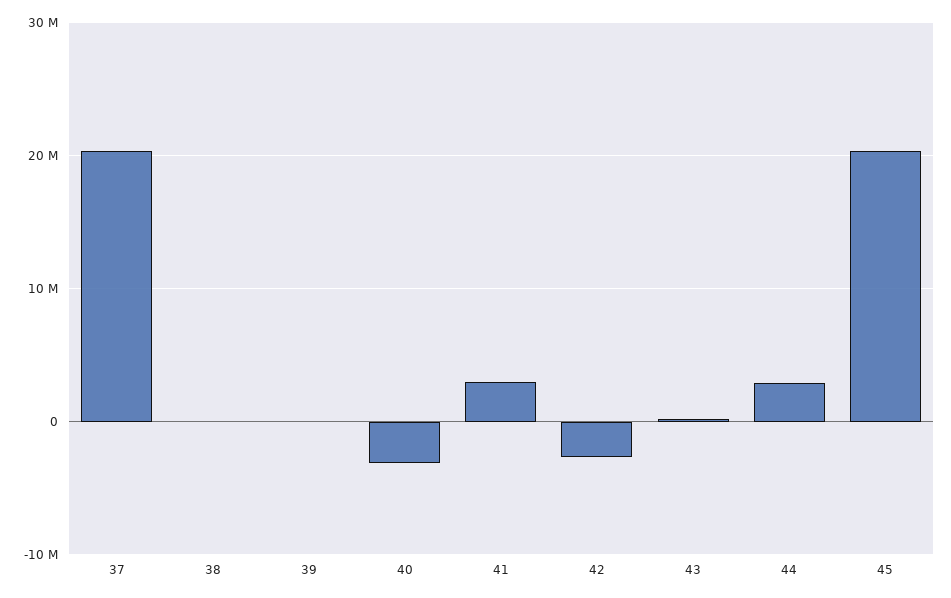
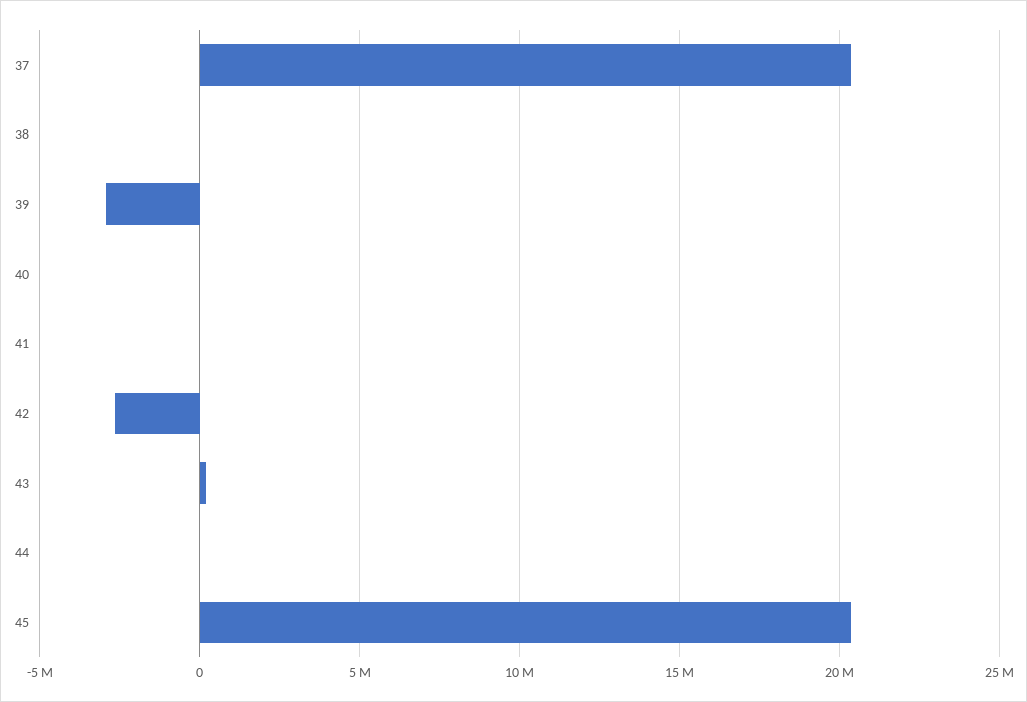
39: 0 -> -3000000
40: -3000000 -> 0
41: 3000000 -> 0
44: 3000000 -> 0

